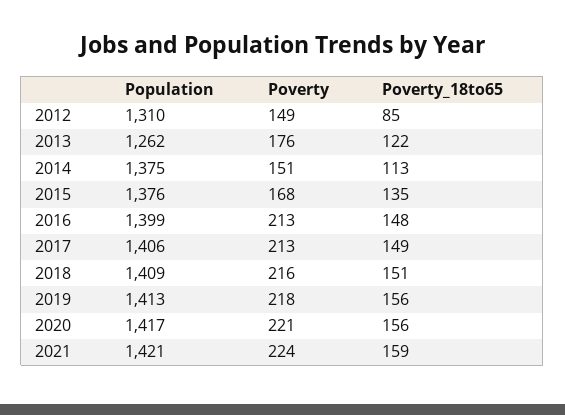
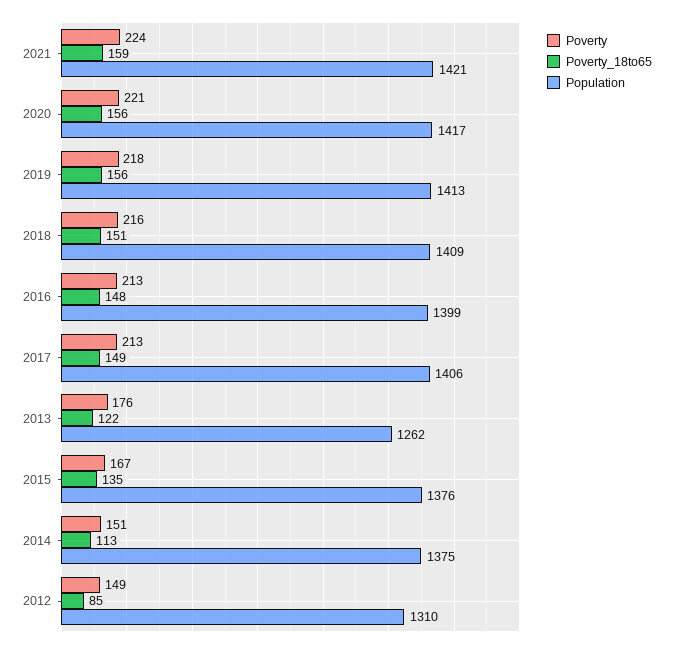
Poverty, 2015: 168 -> 167

